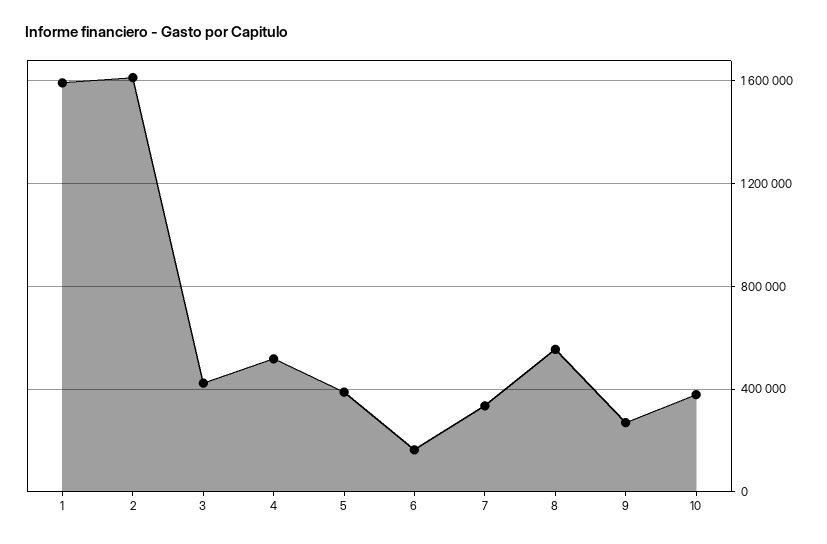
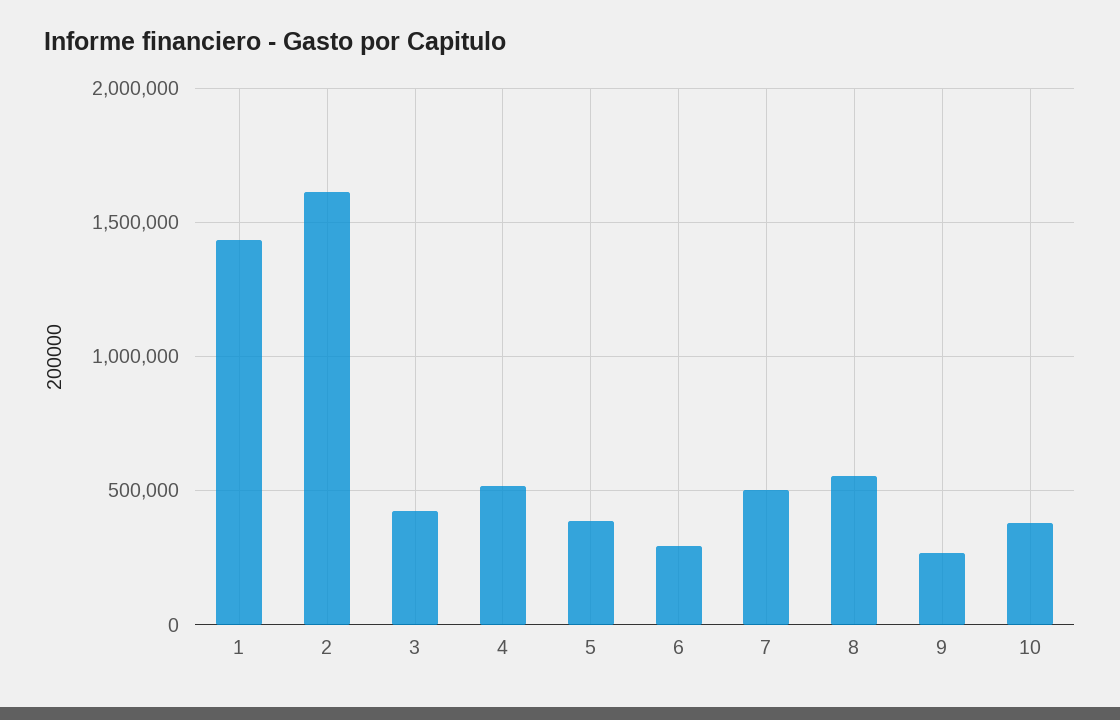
1: 1600000 -> 1450000
6: 150000 -> 300000
7: 350000 -> 500000

